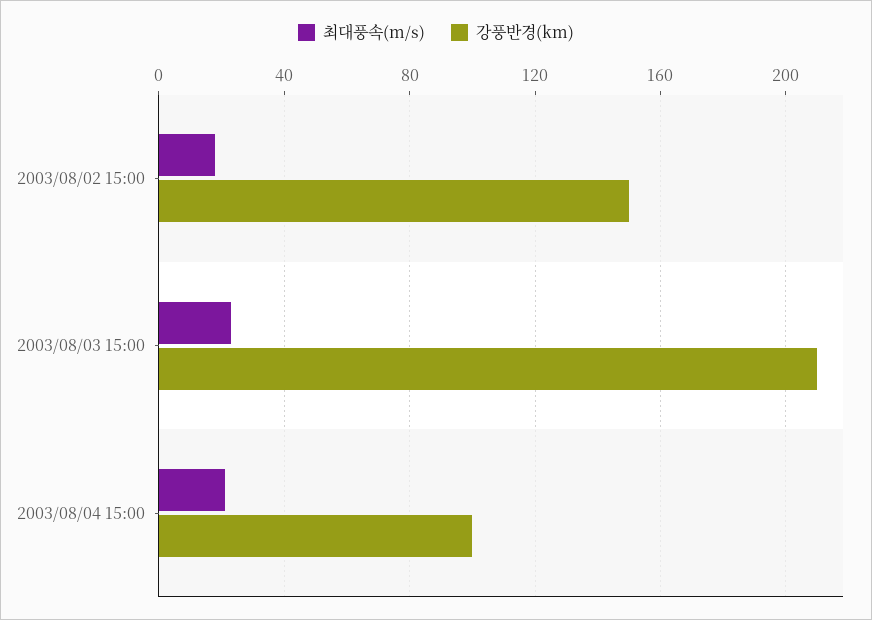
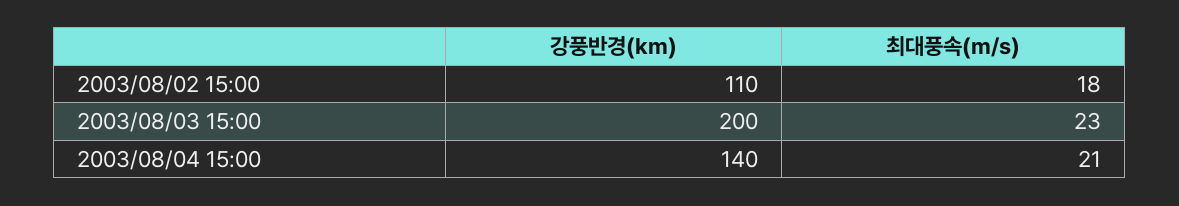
강풍반경(km), 2003/08/02 15:00: 150 -> 110
강풍반경(km), 2003/08/03 15:00: 210 -> 200
강풍반경(km), 2003/08/04 15:00: 100 -> 140

